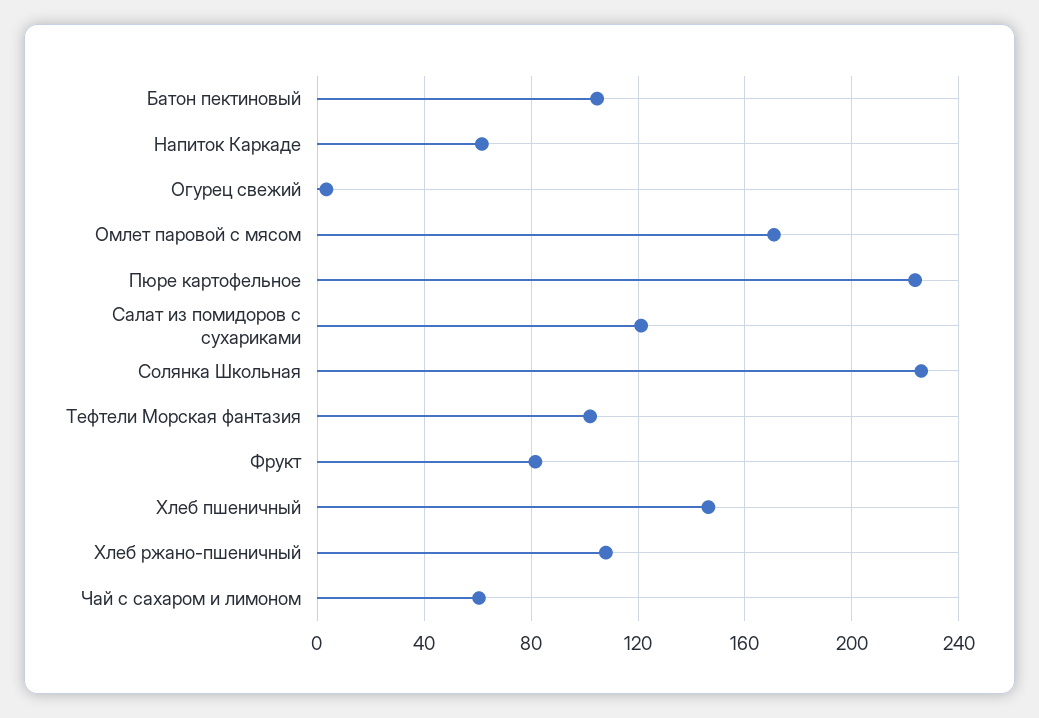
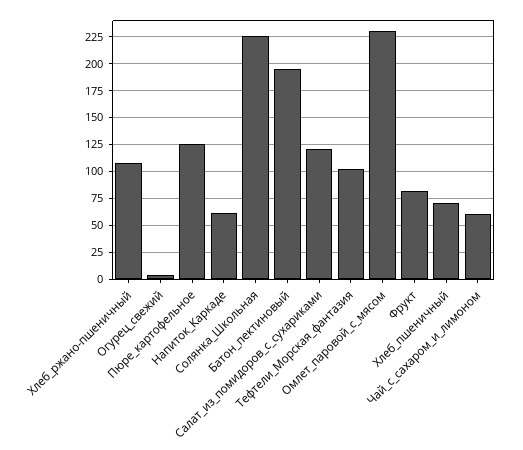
Батон пектиновый: 105 -> 200
Омлет паровой с мясом: 170 -> 225
Пюре картофельное: 225 -> 125
Хлеб пшеничный: 145 -> 75

